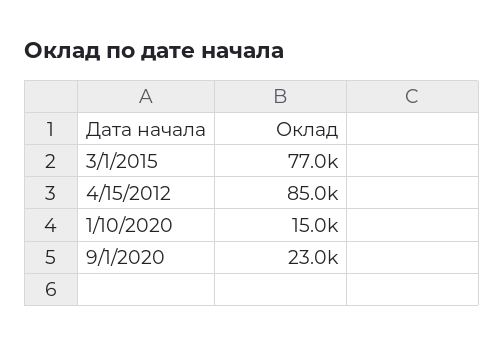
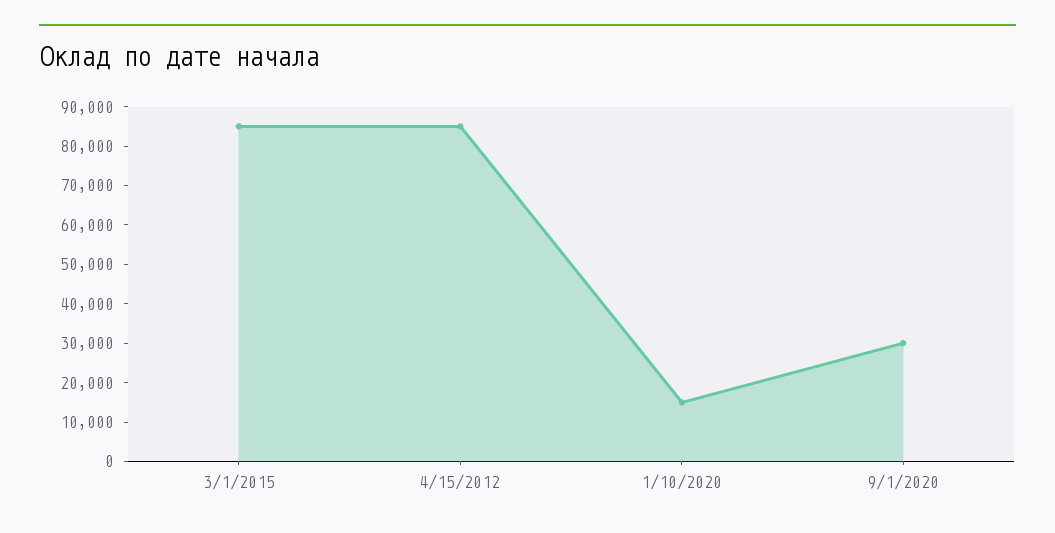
3/1/2015: 77000 -> 85000
9/1/2020: 23000 -> 30000

